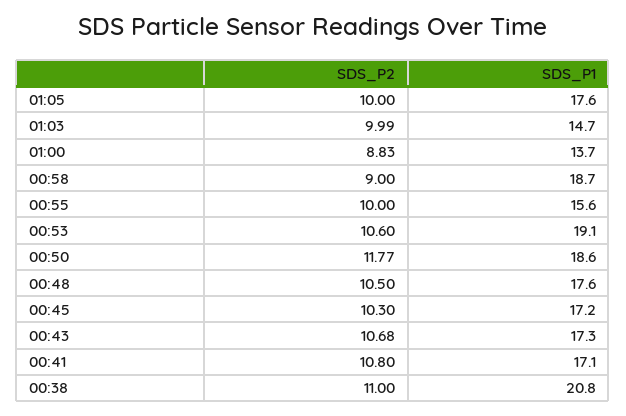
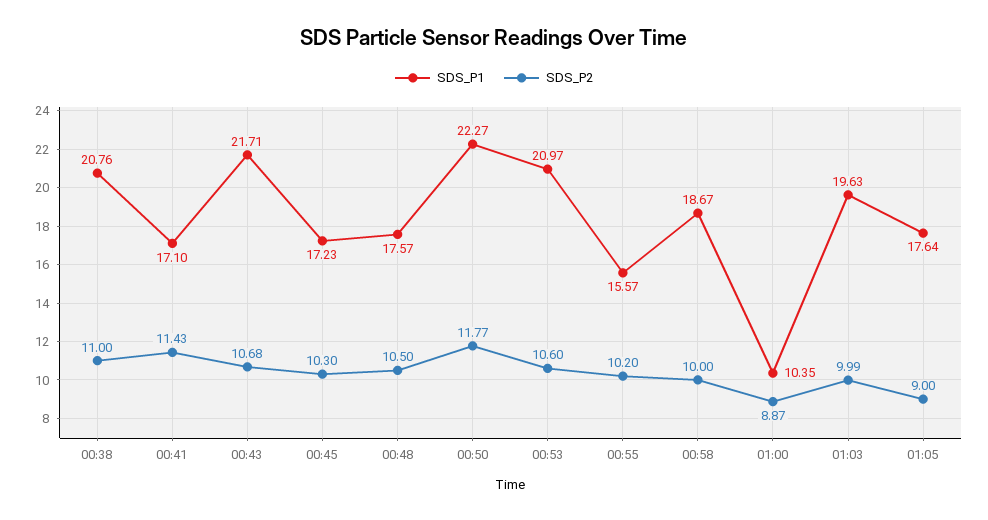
SDS_P2, 01:05: 10 -> 9
SDS_P1, 01:03: 14.7 -> 19.63
SDS_P2, 01:00: 8.83 -> 8.87
SDS_P1, 01:00: 13.7 -> 10.35
SDS_P2, 00:58: 9 -> 10
SDS_P2, 00:55: 10 -> 10.2
SDS_P1, 00:53: 19.1 -> 20.97
SDS_P1, 00:50: 18.6 -> 22.27
SDS_P1, 00:43: 17.3 -> 21.71
SDS_P2, 00:41: 10.8 -> 11.43

